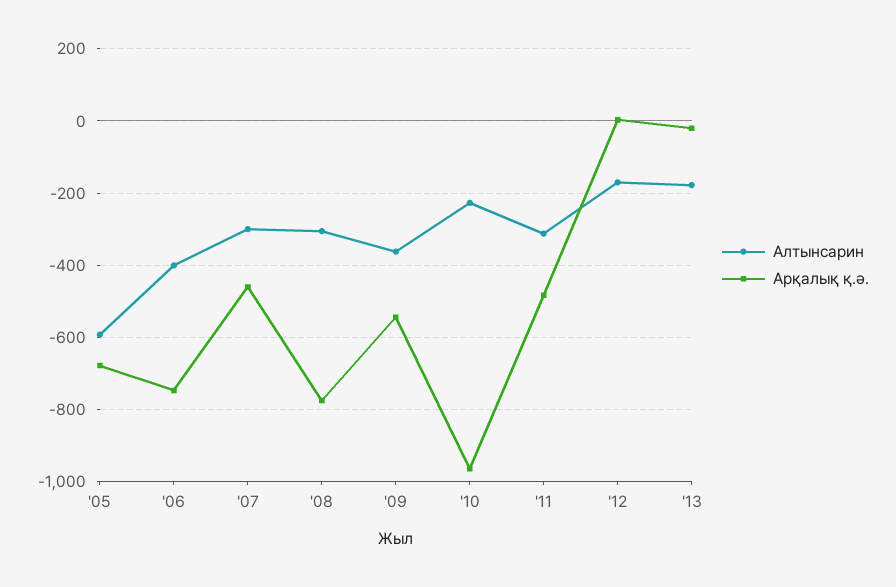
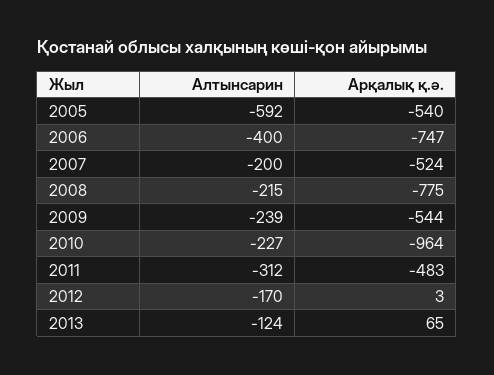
Арқалық қ.ә., '05: -680 -> -540
Алтынсарин, '07: -300 -> -200
Арқалық қ.ә., '07: -460 -> -524
Алтынсарин, '08: -300 -> -215
Алтынсарин, '09: -360 -> -239
Алтынсарин, '13: -180 -> -124
Арқалық қ.ә., '13: -20 -> 65

